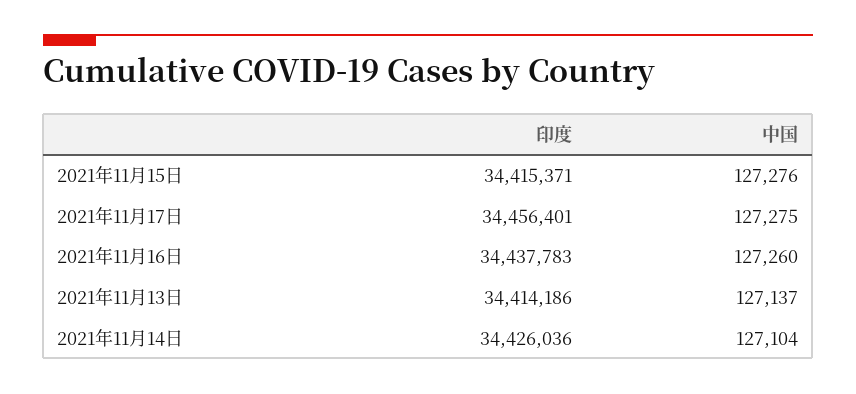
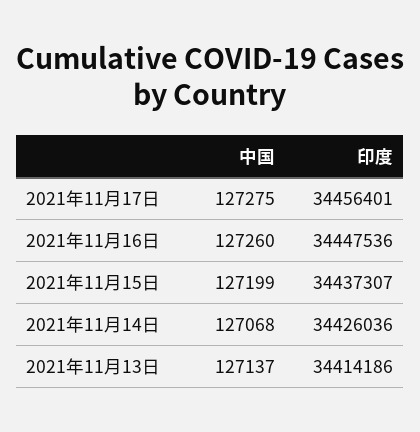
印度, 2021年11月15日: 34415371 -> 34437307
中国, 2021年11月15日: 127276 -> 127199
印度, 2021年11月16日: 34437783 -> 34447536
中国, 2021年11月14日: 127104 -> 127068

